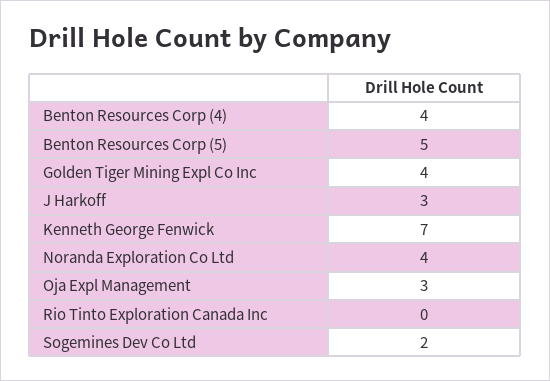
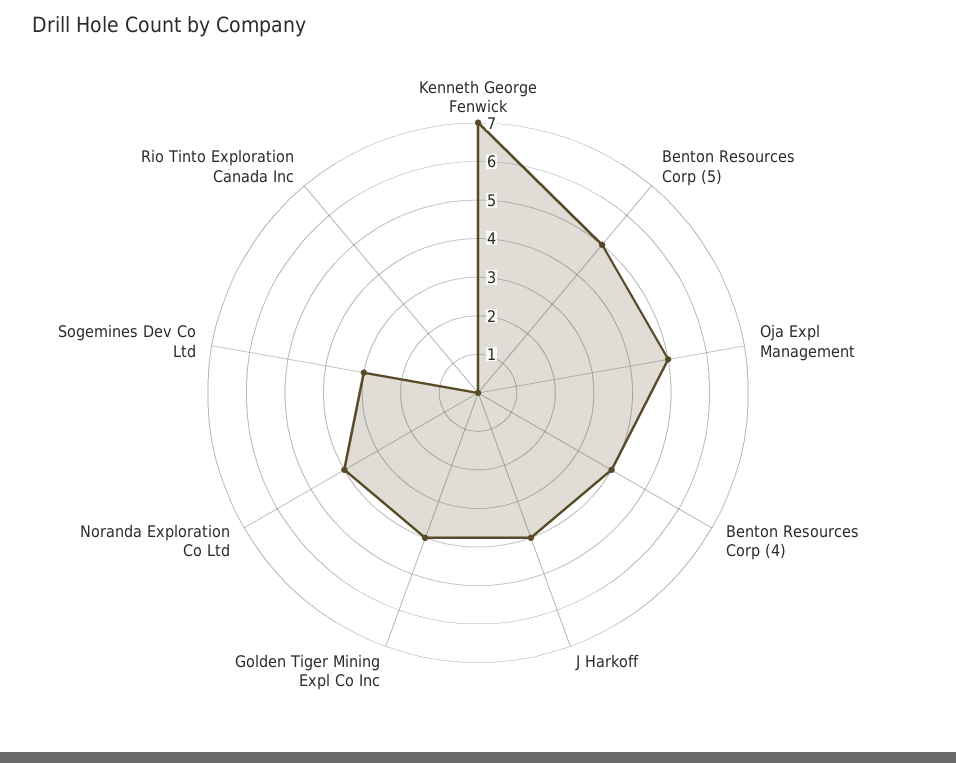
J Harkoff: 3 -> 4
Oja Expl Management: 3 -> 5
Sogemines Dev Co Ltd: 2 -> 3

